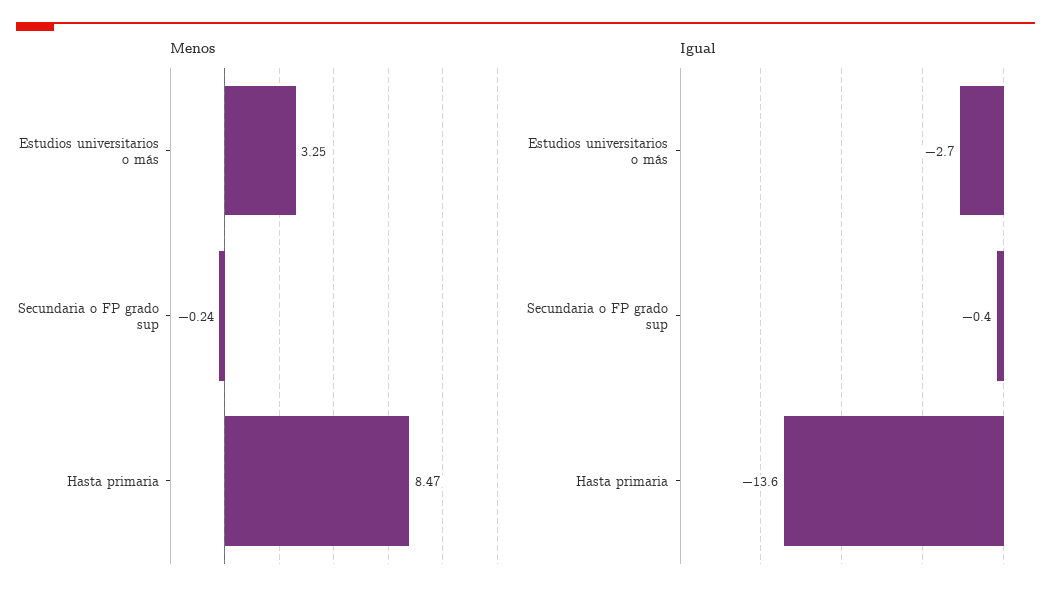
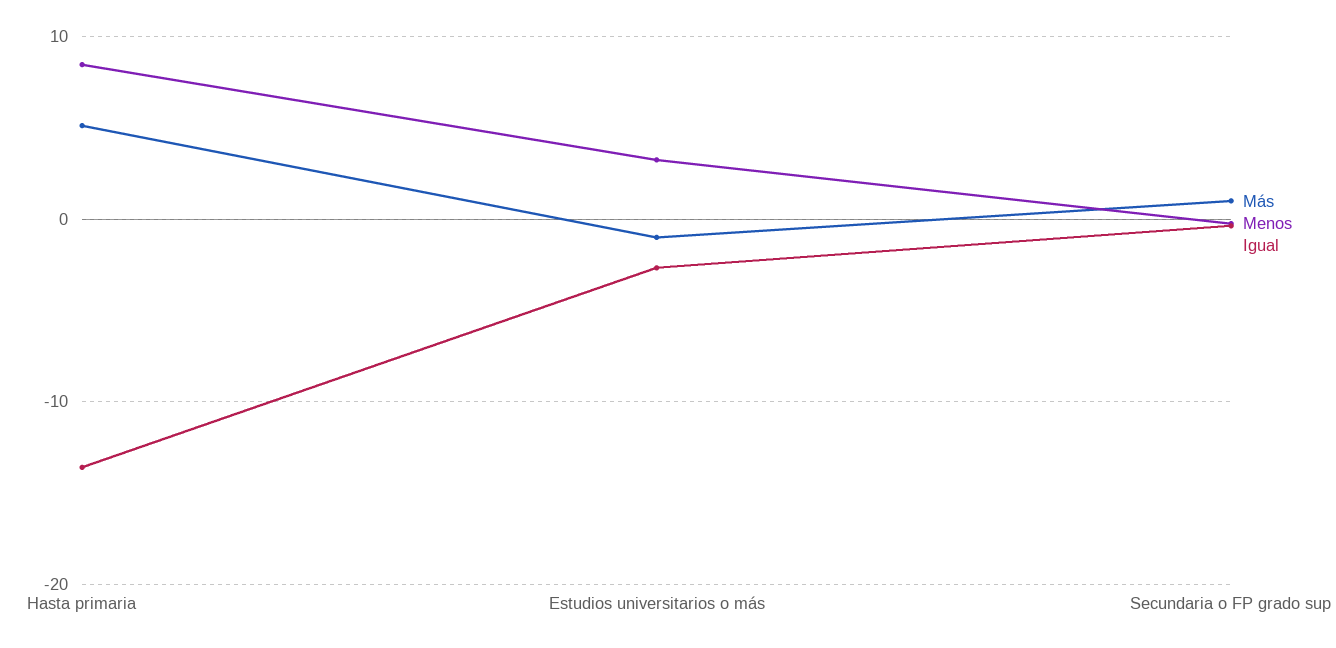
Más, Hasta primaria: none -> 5
Más, Estudios universitarios o más: none -> -1
Más, Secundaria o FP grado sup: none -> 1

